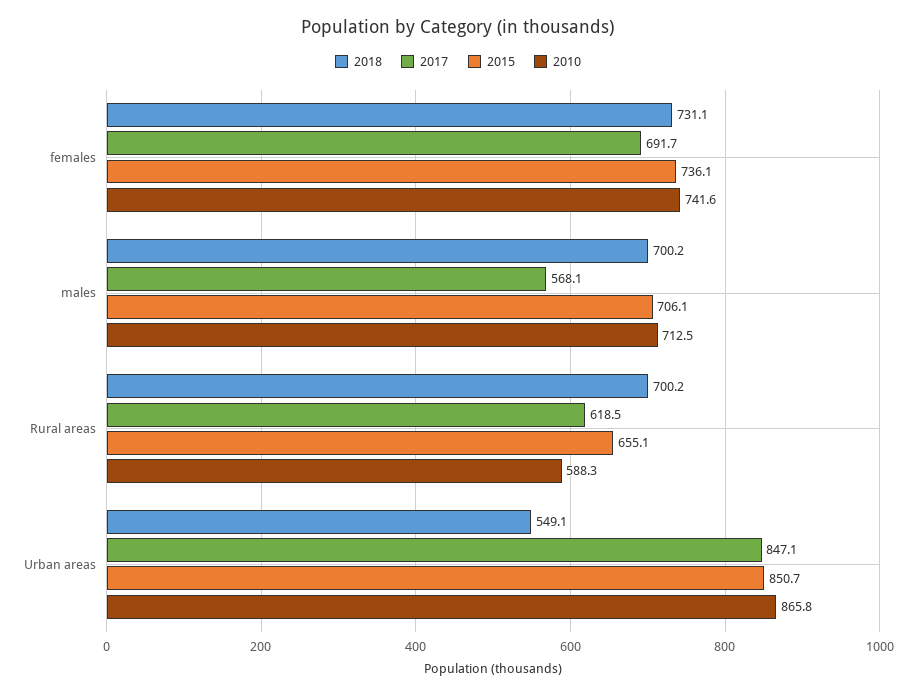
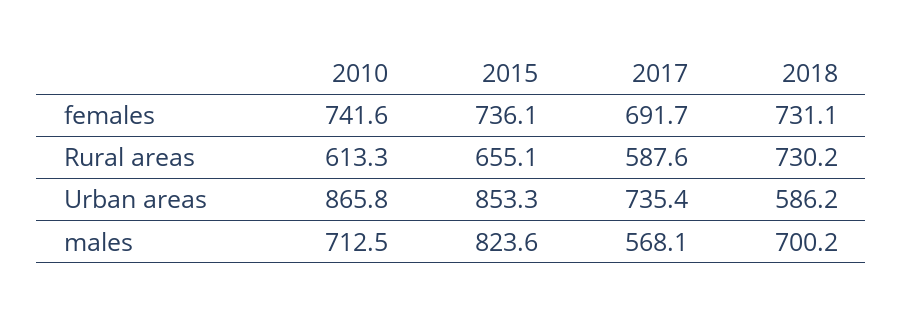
2015, males: 706.1 -> 823.6
2018, Rural areas: 700.2 -> 730.2
2017, Rural areas: 618.5 -> 587.6
2010, Rural areas: 588.3 -> 613.3
2018, Urban areas: 549.1 -> 586.2
2017, Urban areas: 847.1 -> 735.4
2015, Urban areas: 850.7 -> 853.3

